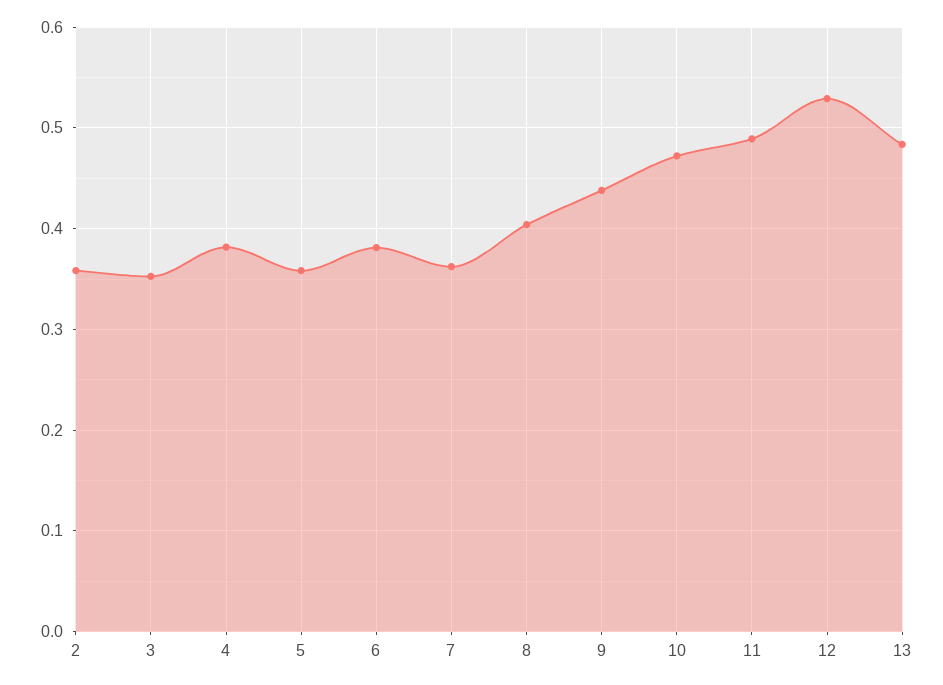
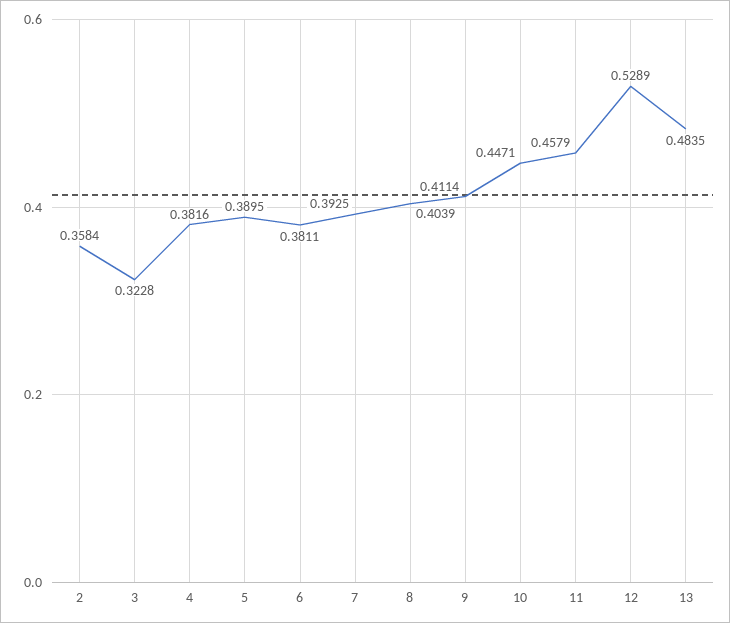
3: 0.35 -> 0.3228
5: 0.36 -> 0.3895
7: 0.36 -> 0.3925
9: 0.44 -> 0.4114
10: 0.47 -> 0.4471
11: 0.49 -> 0.4579

